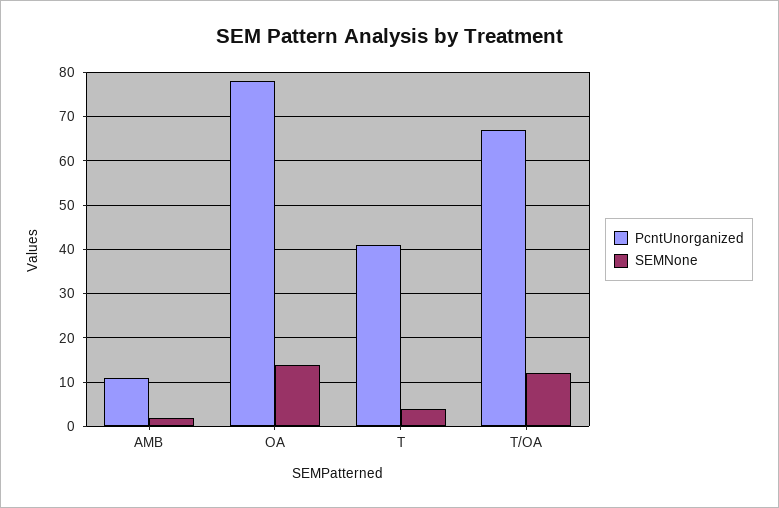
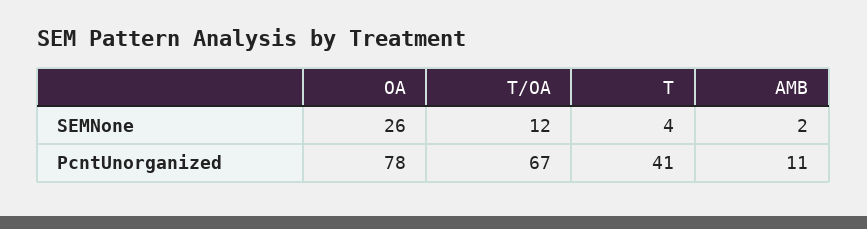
SEMNone, OA: 15 -> 26

